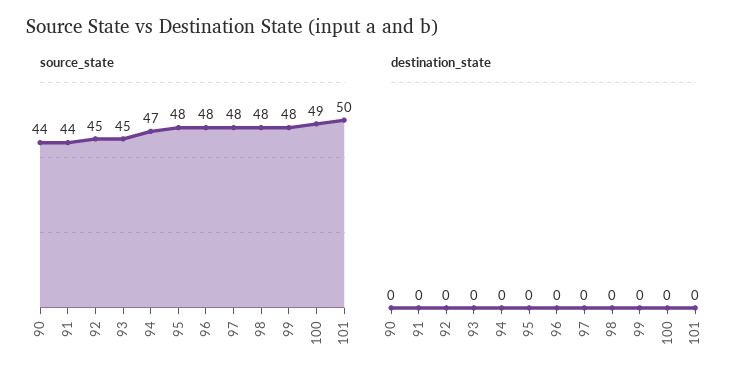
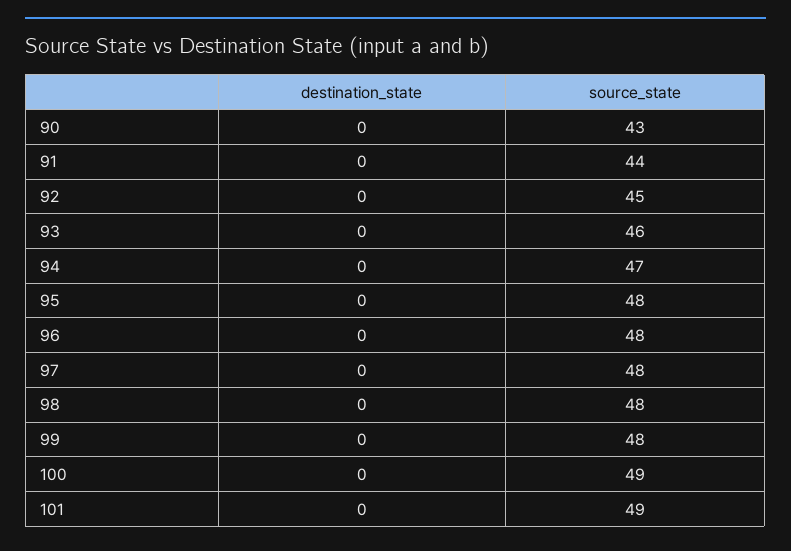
source_state, 90: 44 -> 43
source_state, 93: 45 -> 46
source_state, 101: 50 -> 49

